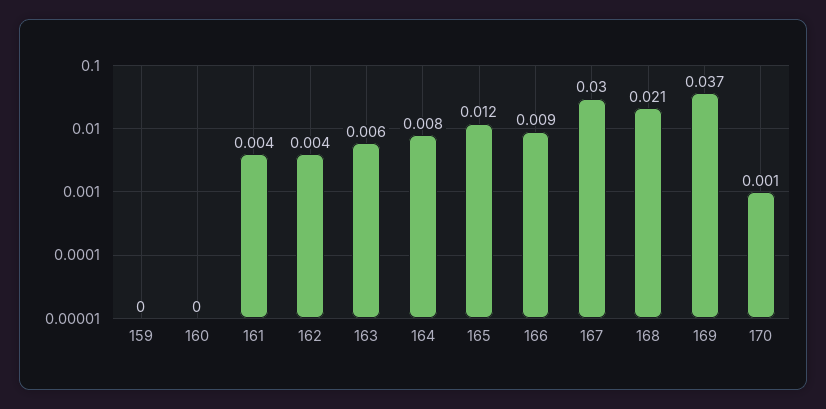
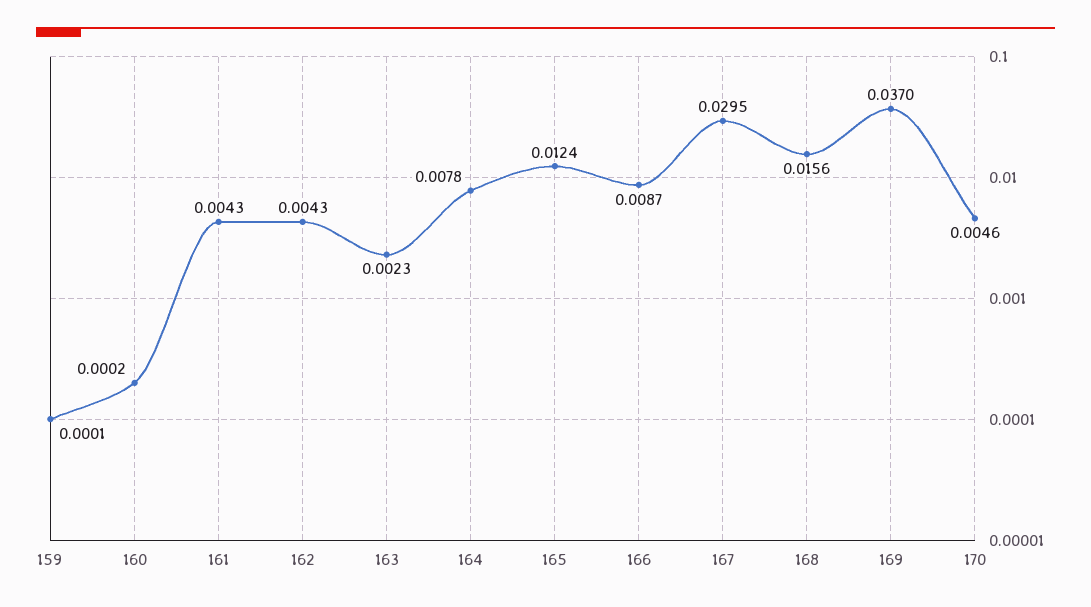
163: 0.006 -> 0.0023
168: 0.021 -> 0.0156
170: 0.001 -> 0.0046

